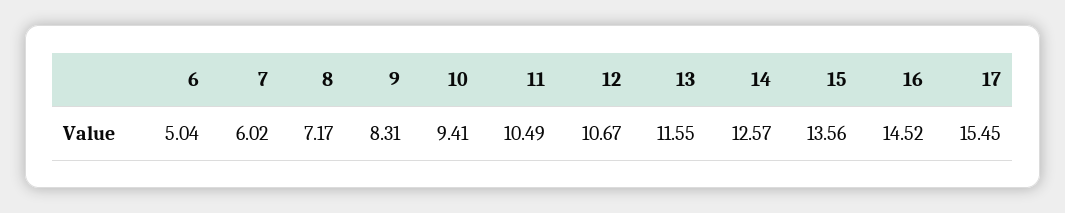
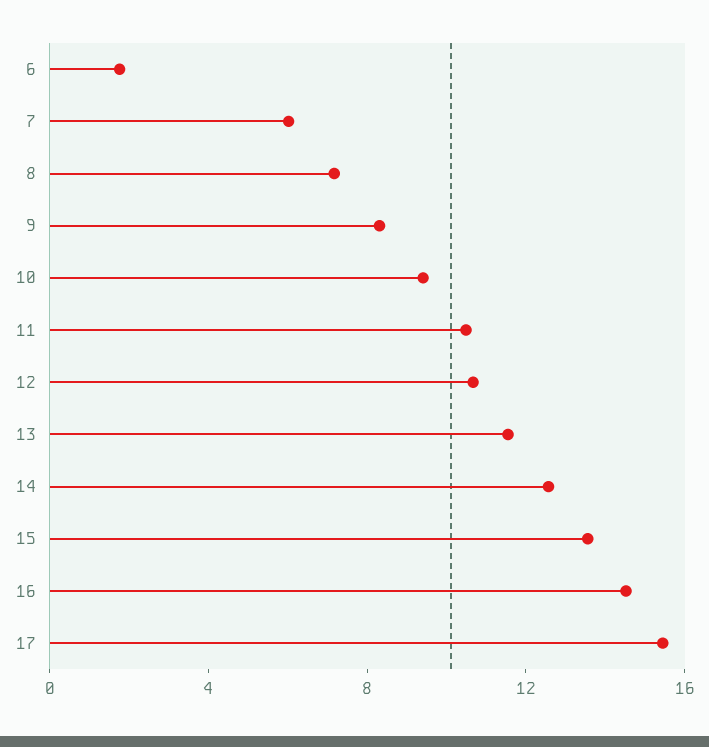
6: 5.04 -> 2

